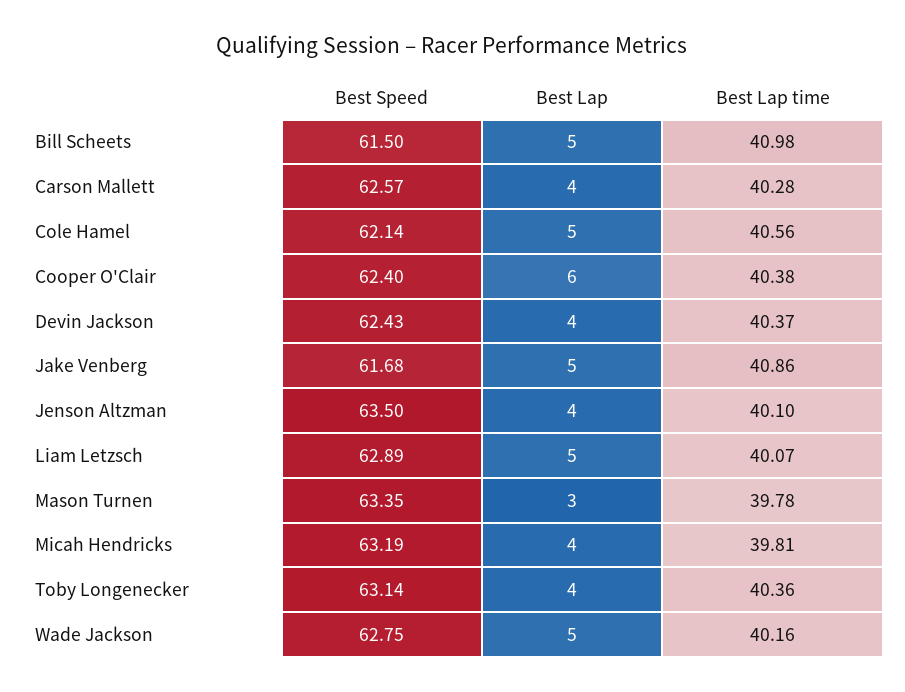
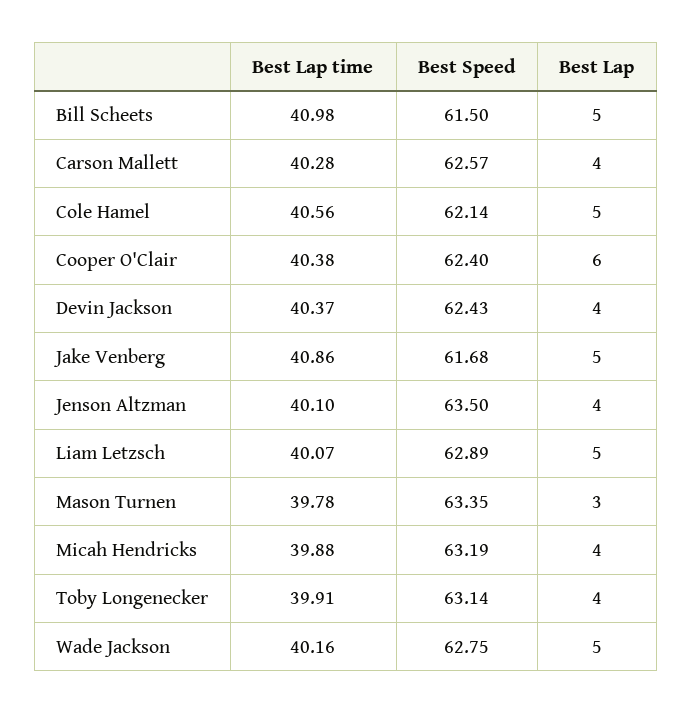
Best Lap time, Micah Hendricks: 39.81 -> 39.88
Best Lap time, Toby Longenecker: 40.36 -> 39.91

